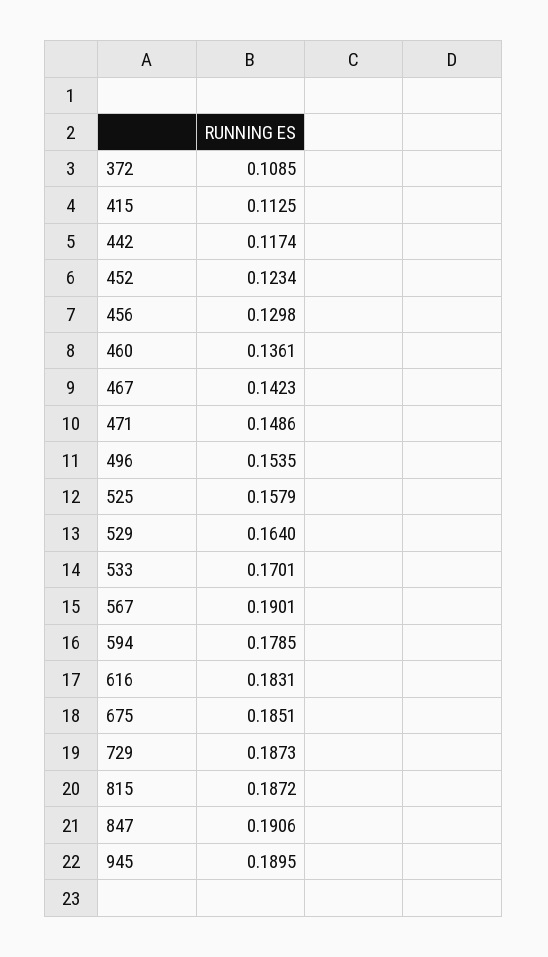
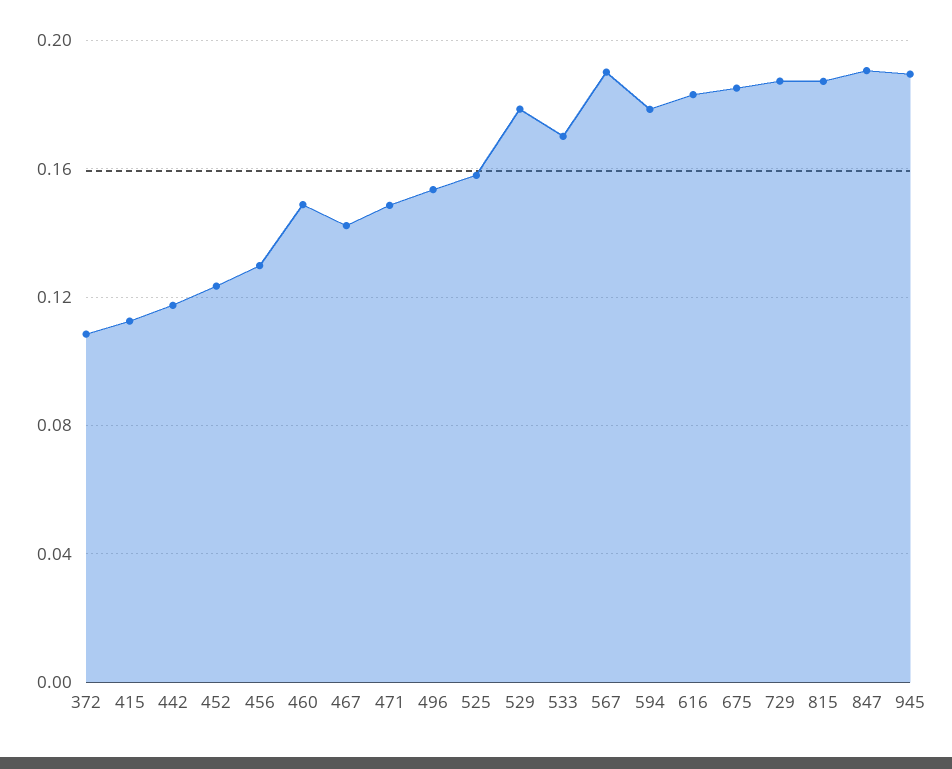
460: 0.1361 -> 0.15
529: 0.164 -> 0.18

